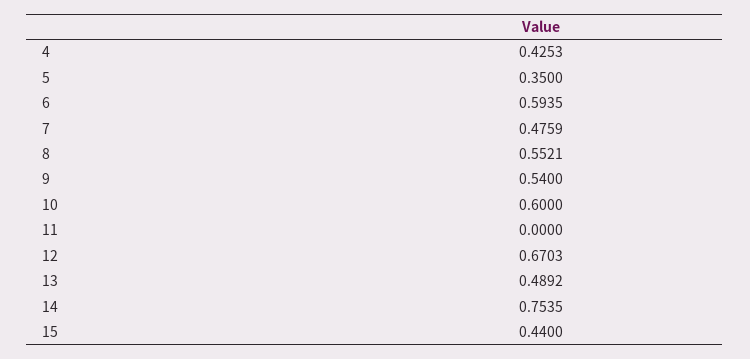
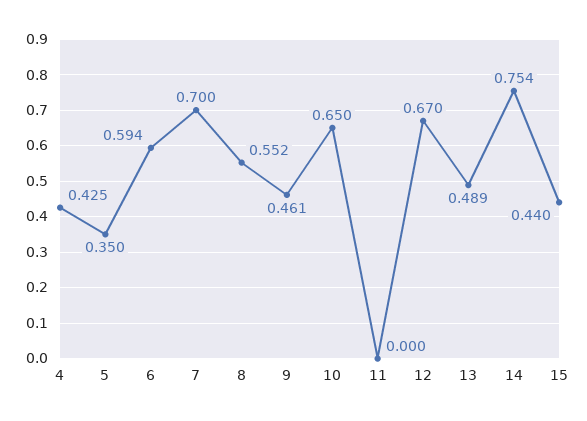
7: 0.4759 -> 0.7
9: 0.54 -> 0.461
10: 0.6 -> 0.65

